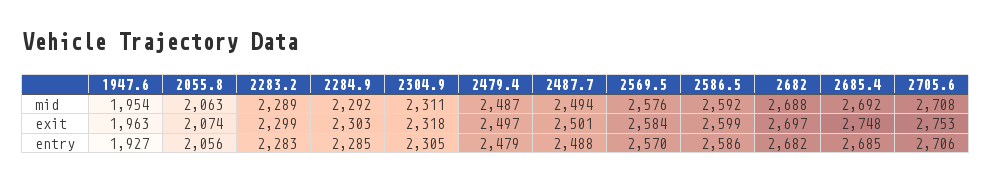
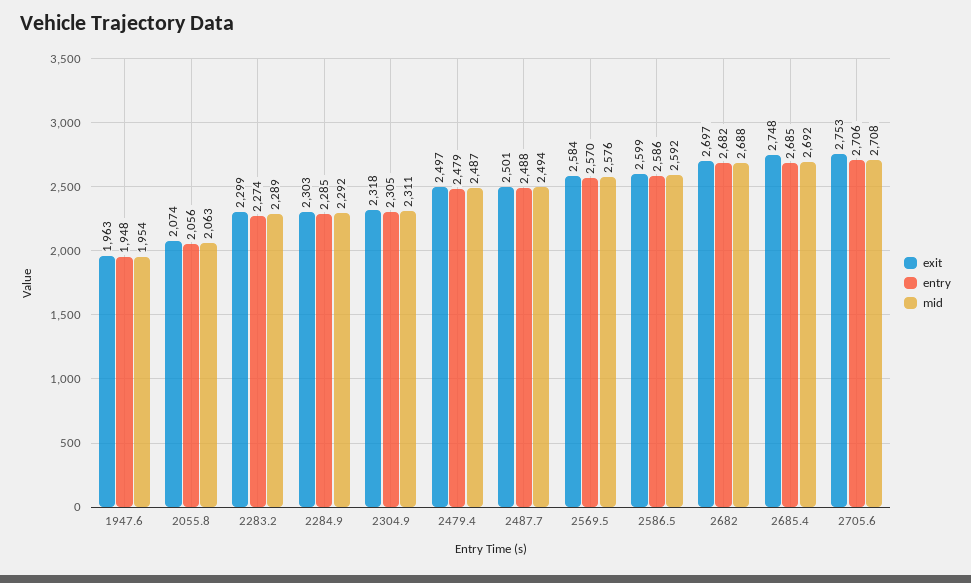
entry, 1947.6: 1927 -> 1948
entry, 2283.2: 2283 -> 2274

